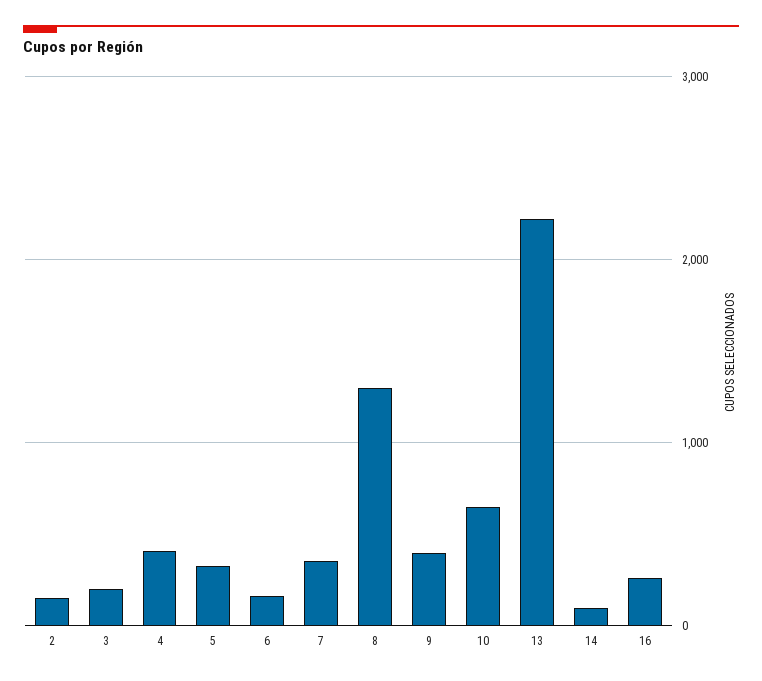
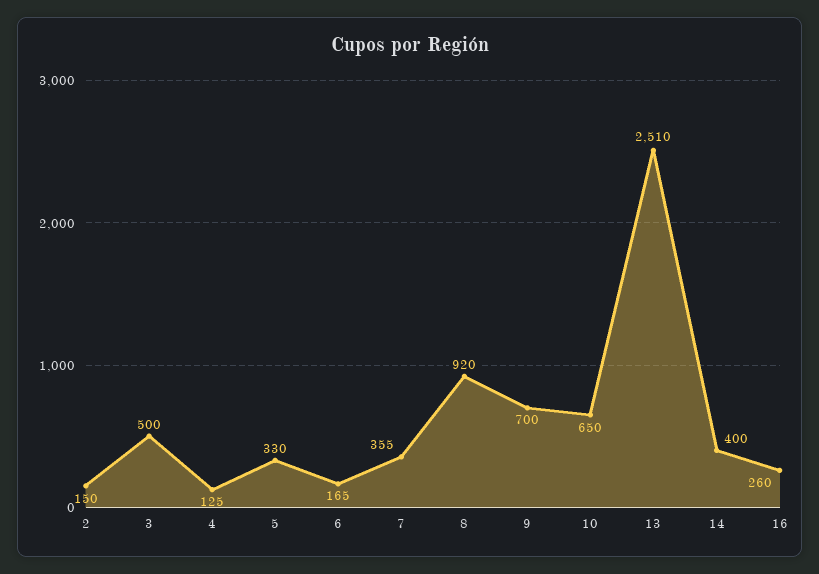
3: 200 -> 500
4: 400 -> 125
8: 1300 -> 920
9: 400 -> 700
13: 2200 -> 2510
14: 100 -> 400

